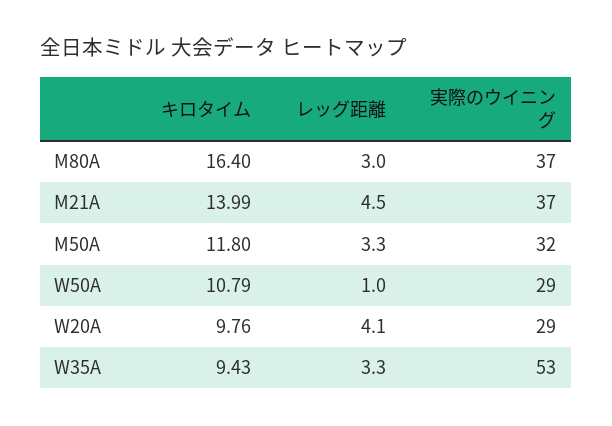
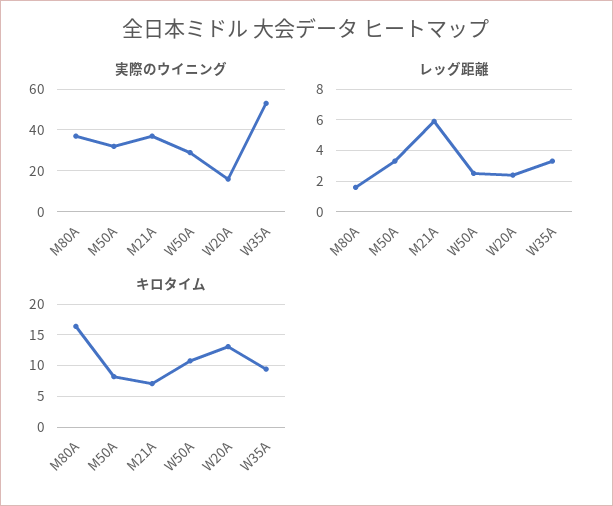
レッグ距離, M80A: 3 -> 1.5
キロタイム, M21A: 13.99 -> 7
レッグ距離, M21A: 4.5 -> 6
キロタイム, M50A: 11.8 -> 8
レッグ距離, W50A: 1 -> 2.5
キロタイム, W20A: 9.76 -> 13
レッグ距離, W20A: 4.1 -> 2.5
実際のウイニング, W20A: 29 -> 15

